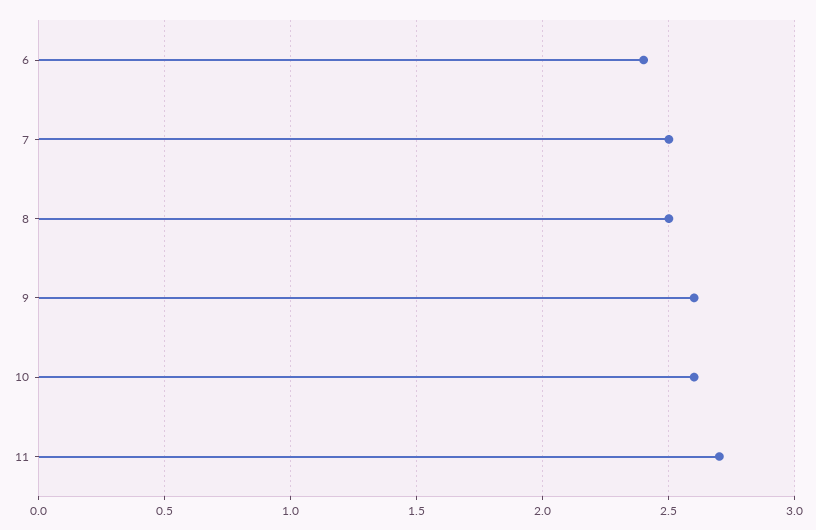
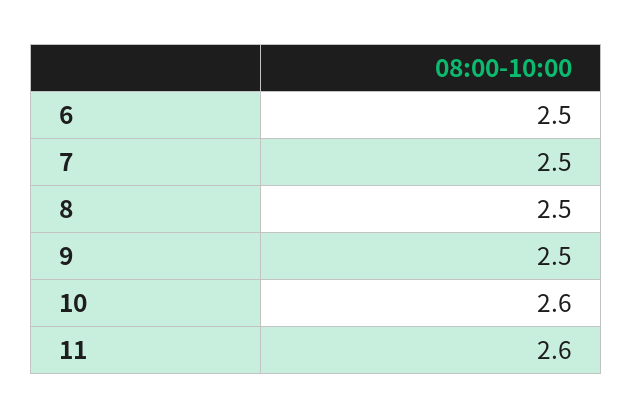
6: 2.4 -> 2.5
9: 2.6 -> 2.5
11: 2.7 -> 2.6

